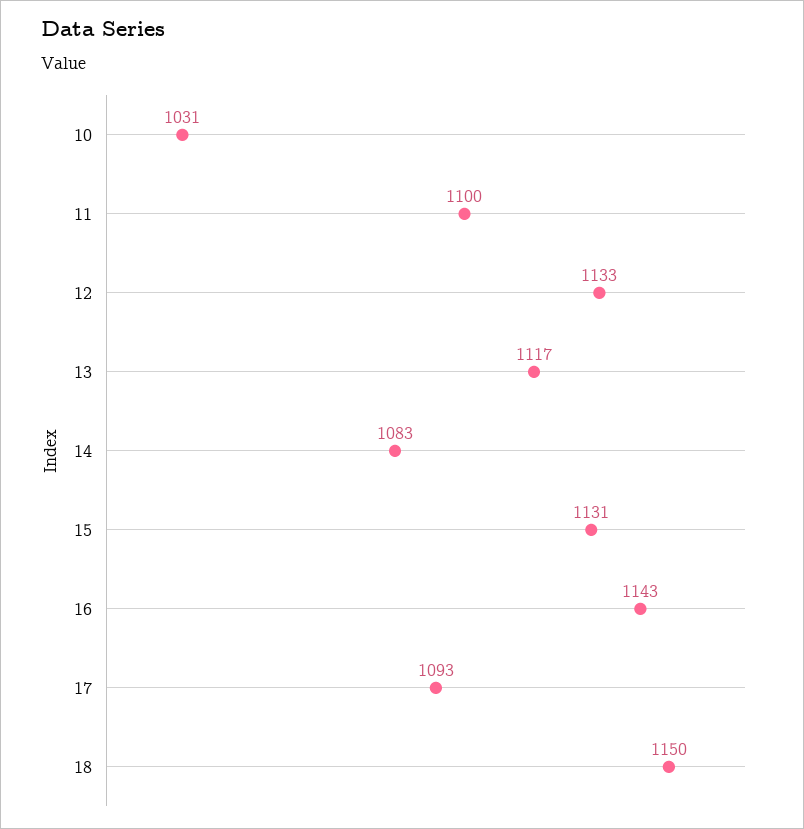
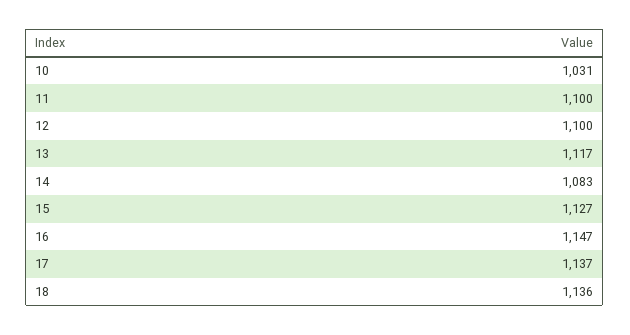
12: 1133 -> 1100
15: 1131 -> 1127
16: 1143 -> 1147
17: 1093 -> 1137
18: 1150 -> 1136

